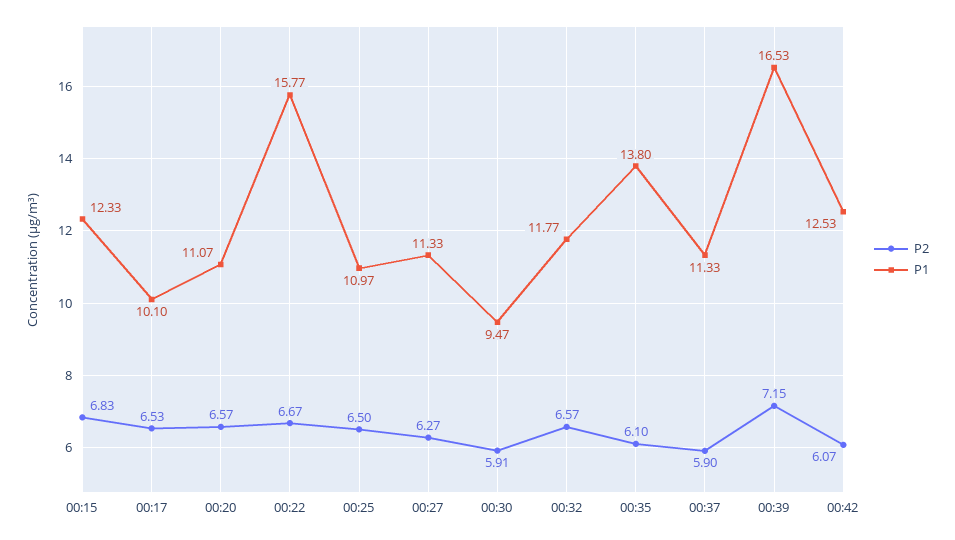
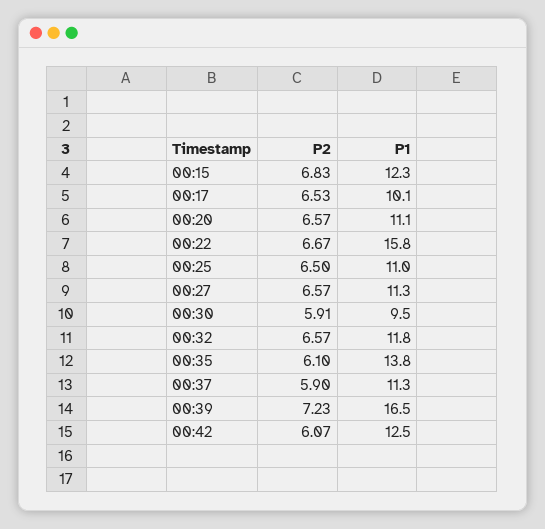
P2, 00:27: 6.27 -> 6.57
P2, 00:39: 7.15 -> 7.23

